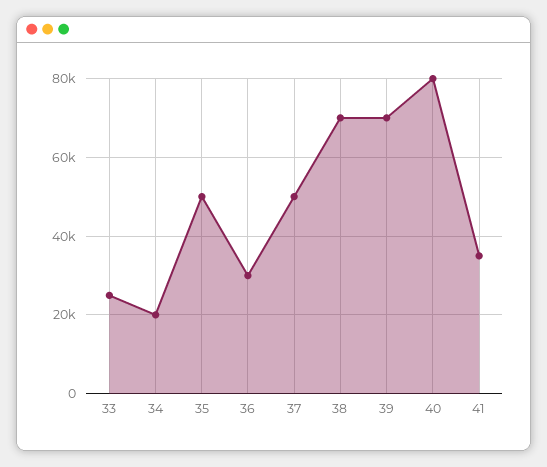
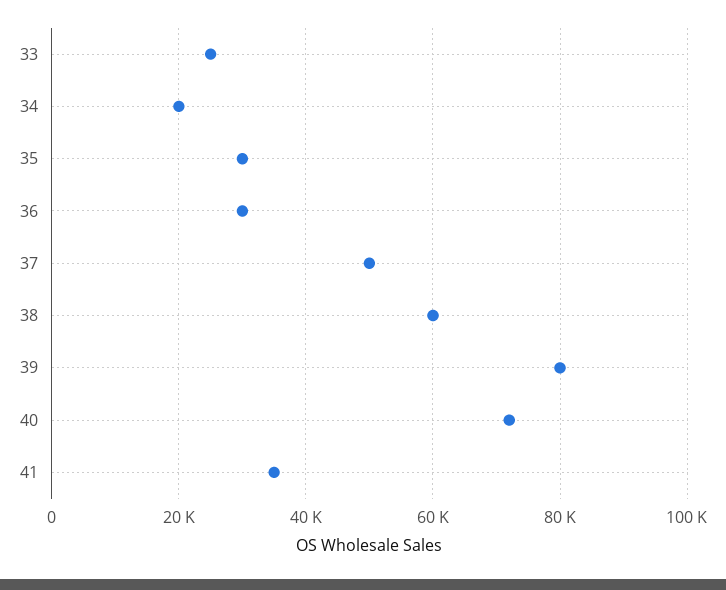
35: 50000 -> 30000
38: 70000 -> 60000
39: 70000 -> 80000
40: 80000 -> 72000

